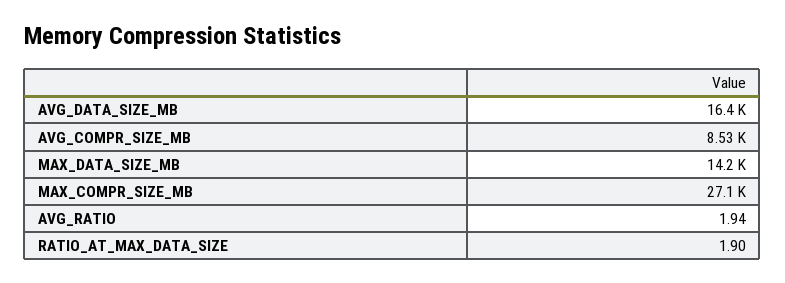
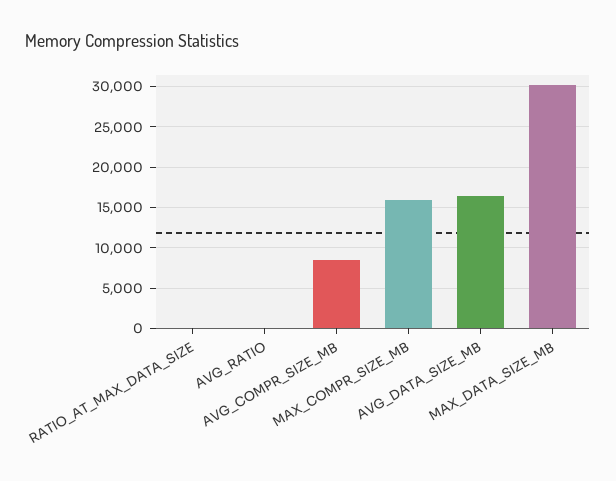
MAX_DATA_SIZE_MB: 14200 -> 30000
MAX_COMPR_SIZE_MB: 27100 -> 16000

